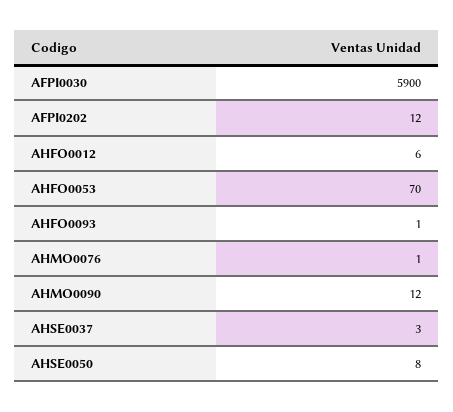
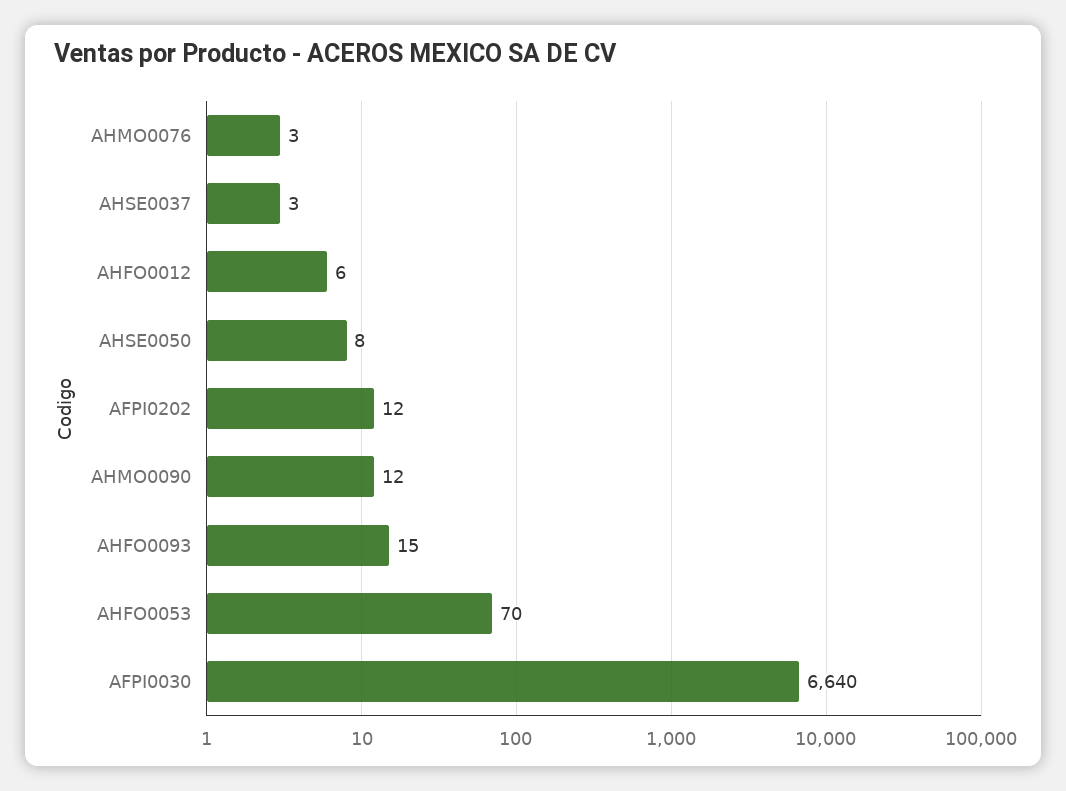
AFPI0030: 5900 -> 6640
AHFO0093: 1 -> 15
AHMO0076: 1 -> 3

